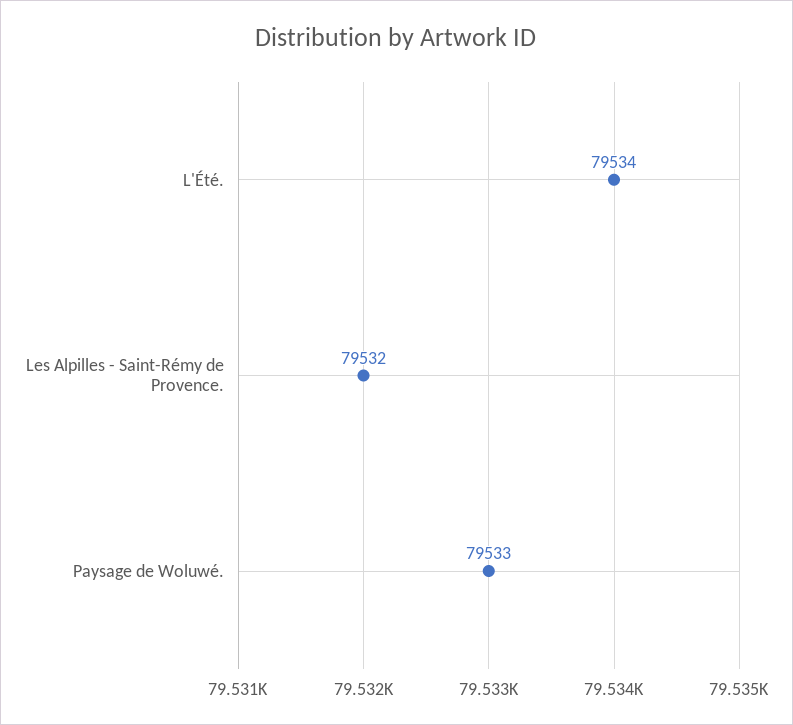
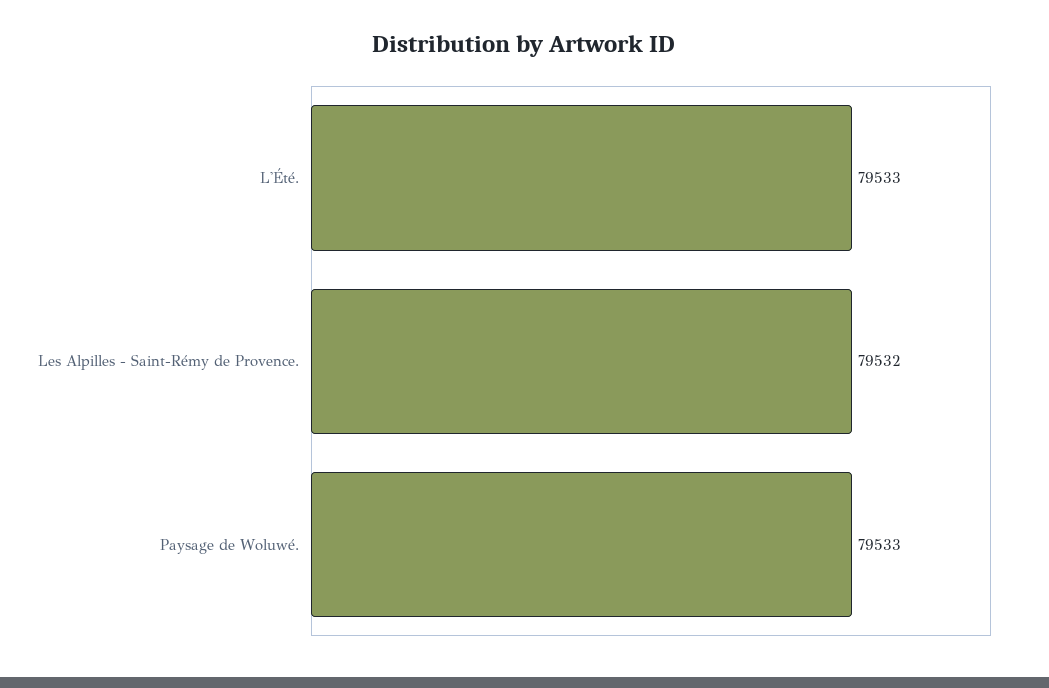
L'Été.: 79534 -> 79533

